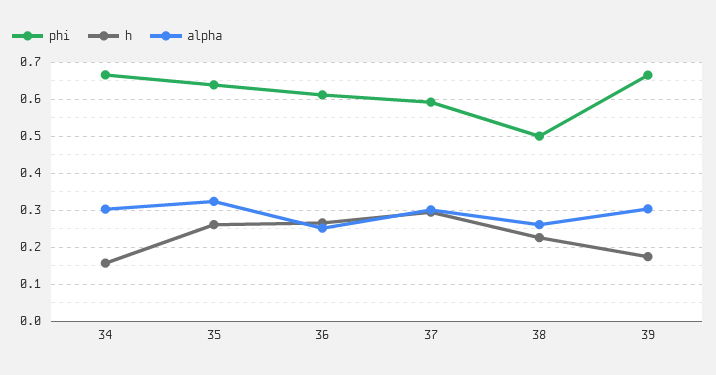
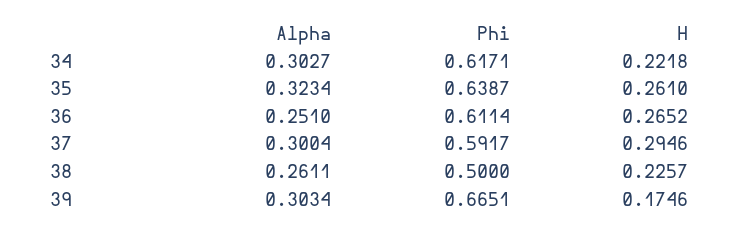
phi, 34: 0.66 -> 0.6171
h, 34: 0.16 -> 0.2218

